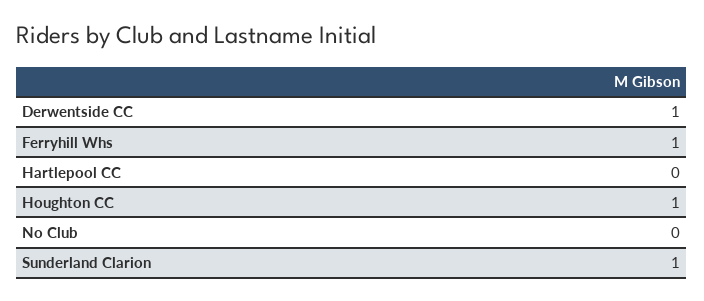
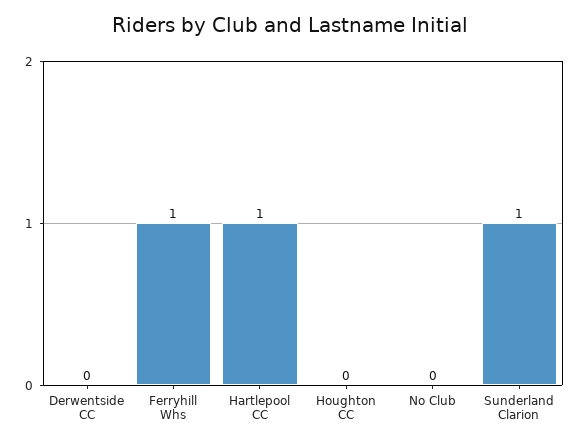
Derwentside CC: 1 -> 0
Hartlepool CC: 0 -> 1
Houghton CC: 1 -> 0

